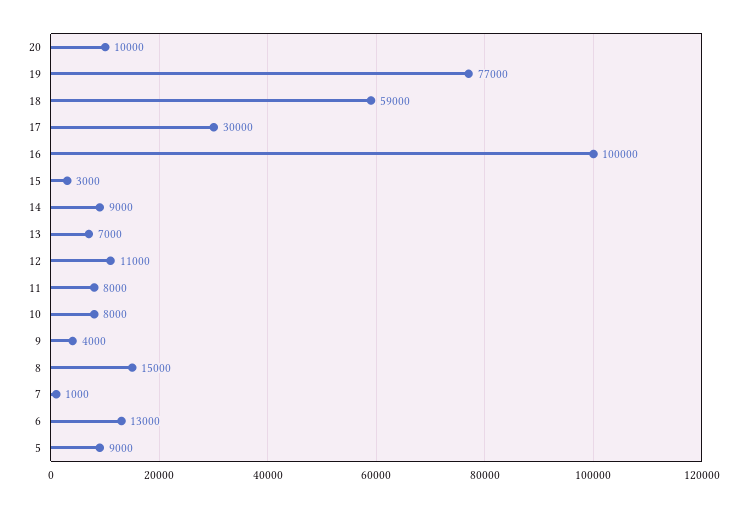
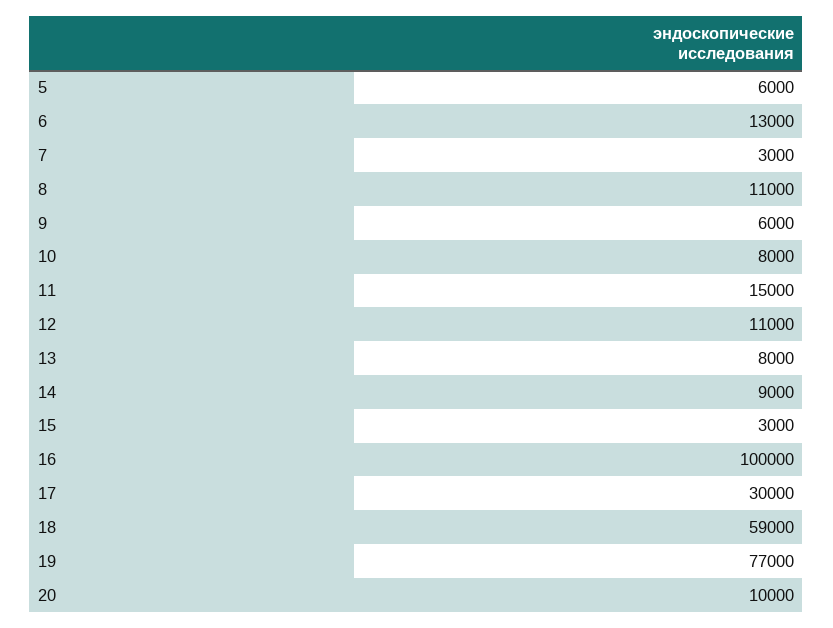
13: 7000 -> 8000
11: 8000 -> 15000
9: 4000 -> 6000
8: 15000 -> 11000
7: 1000 -> 3000
5: 9000 -> 6000

